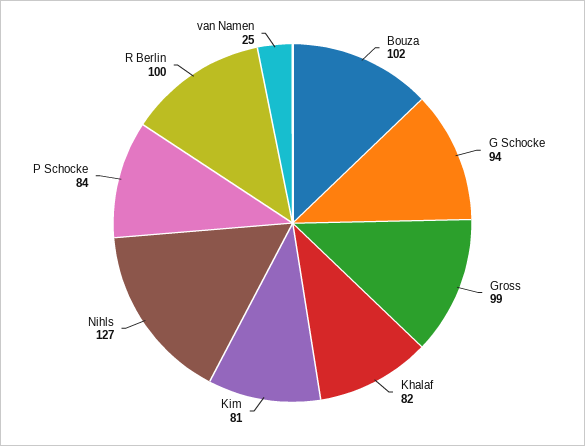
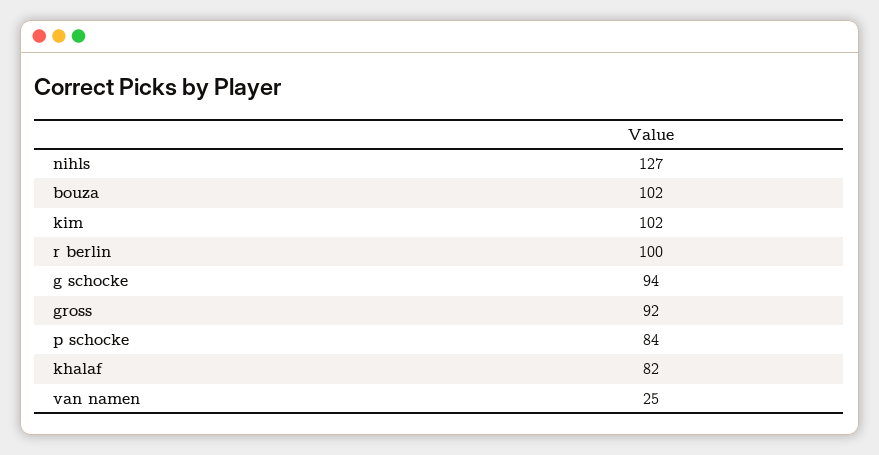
Gross: 99 -> 92
Kim: 81 -> 102

